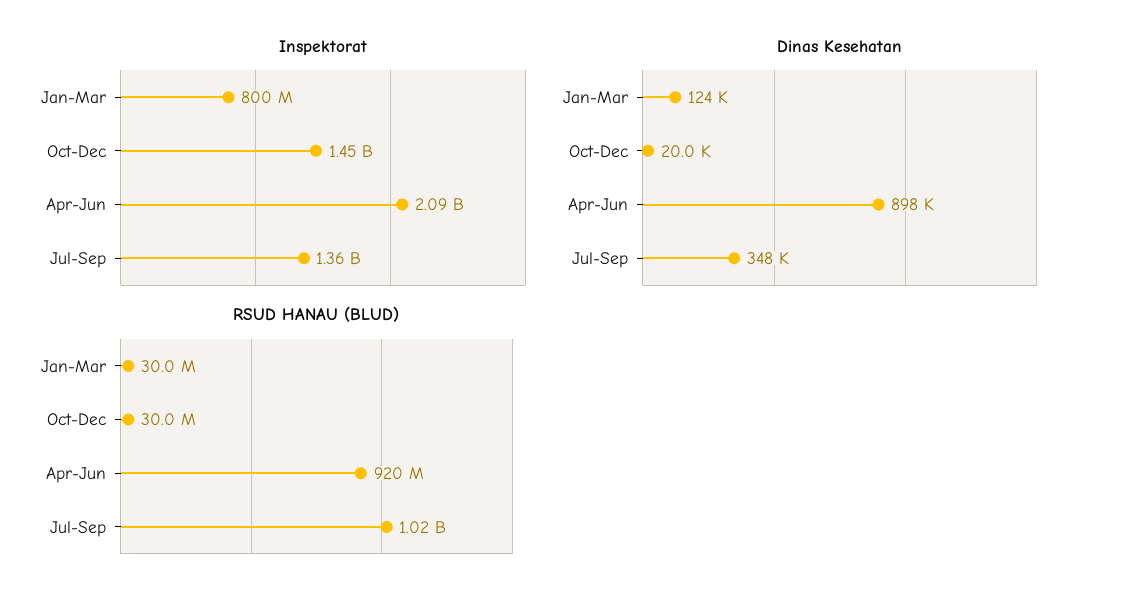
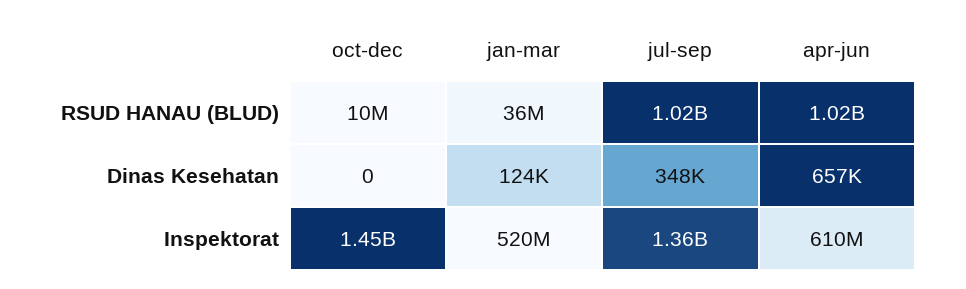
Inspektorat, Jan-Mar: 800000000 -> 520000000
Inspektorat, Apr-Jun: 2090000000 -> 610000000
Dinas Kesehatan, Oct-Dec: 20000 -> 0
Dinas Kesehatan, Apr-Jun: 898000 -> 657000
RSUD HANAU (BLUD), Jan-Mar: 30000000 -> 36000000
RSUD HANAU (BLUD), Oct-Dec: 30000000 -> 10000000
RSUD HANAU (BLUD), Apr-Jun: 920000000 -> 1020000000

